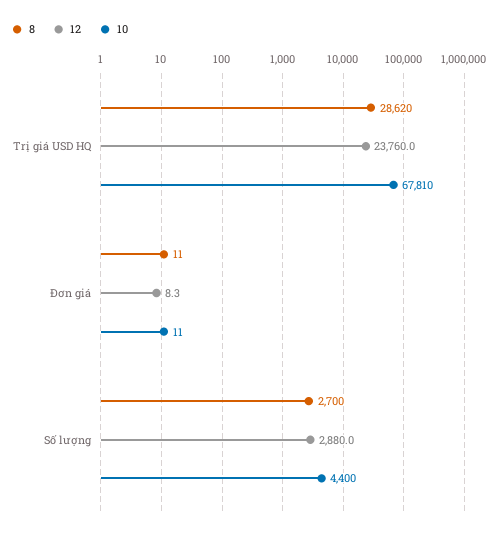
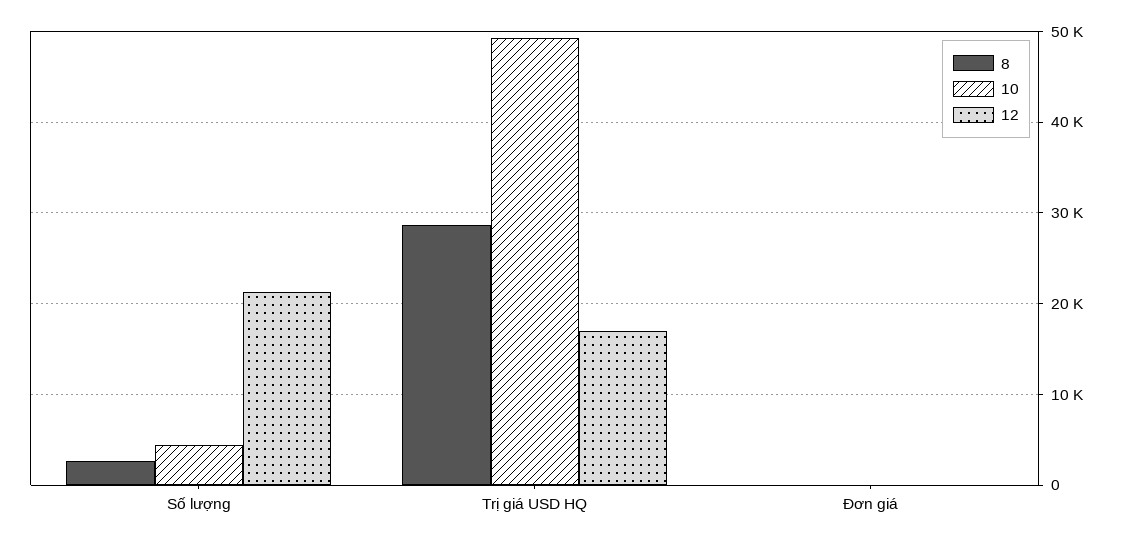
12, Trị giá USD HQ: 23760 -> 17000
10, Trị giá USD HQ: 67810 -> 49000
12, Số lượng: 2880 -> 21000

